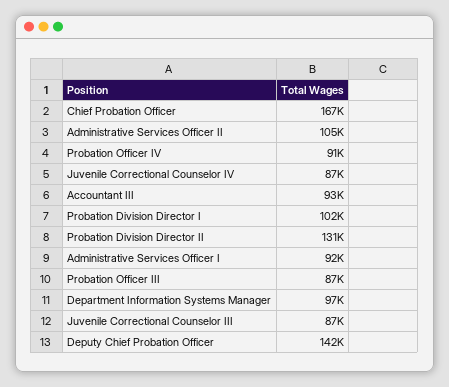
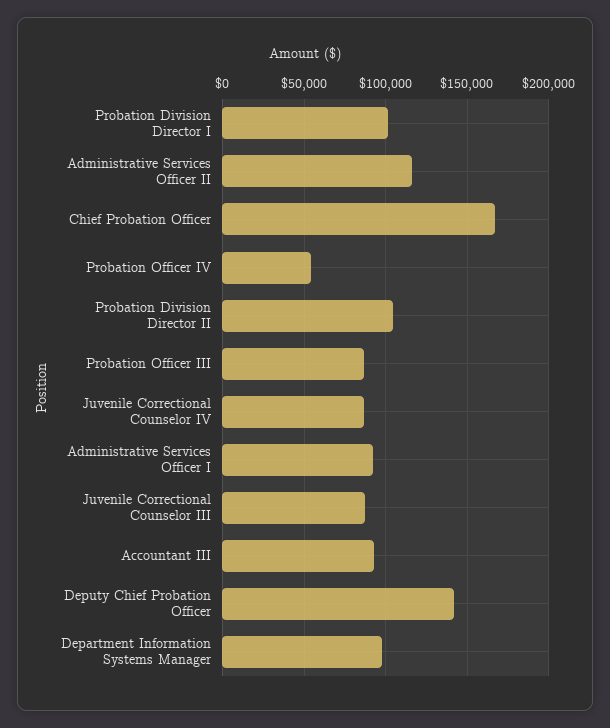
Administrative Services Officer II: 105000 -> 115000
Probation Officer IV: 91000 -> 55000
Probation Division Director II: 131000 -> 105000

